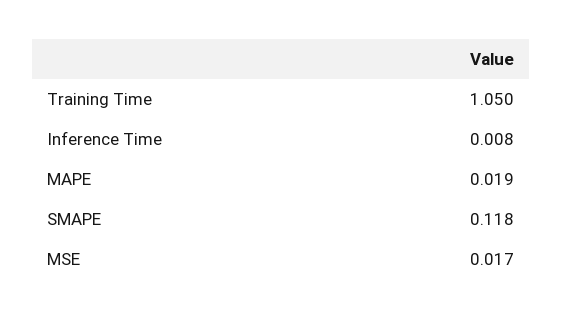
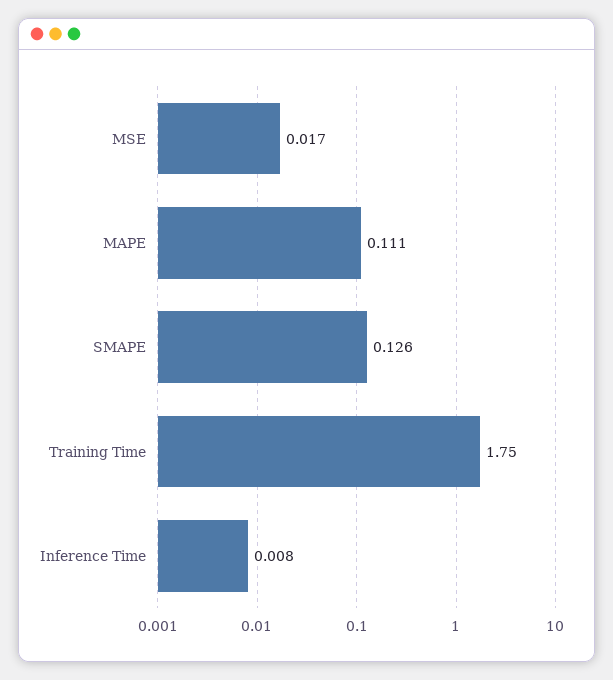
Training Time: 1.05 -> 1.75
MAPE: 0.019 -> 0.111
SMAPE: 0.118 -> 0.126

